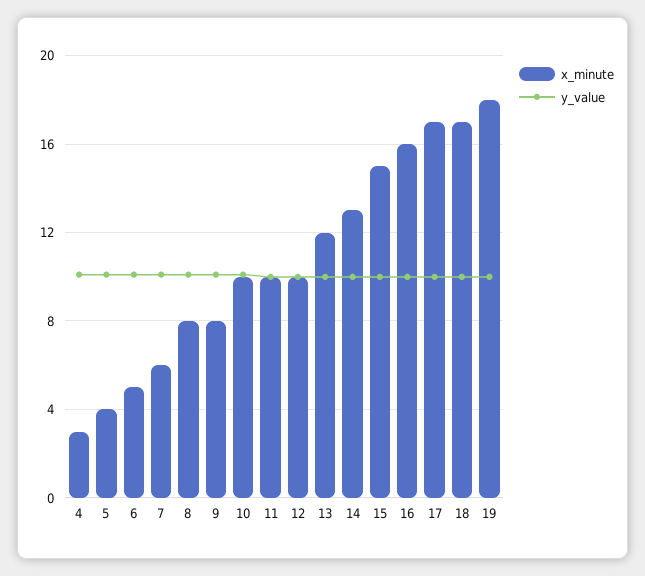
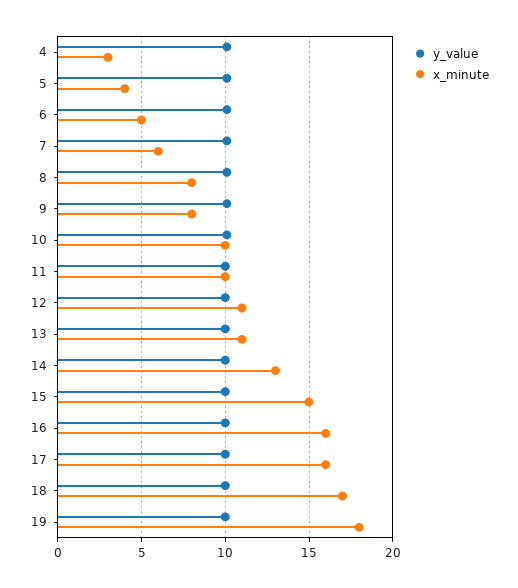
x_minute, 12: 10 -> 11
x_minute, 13: 12 -> 11
x_minute, 17: 17 -> 16

